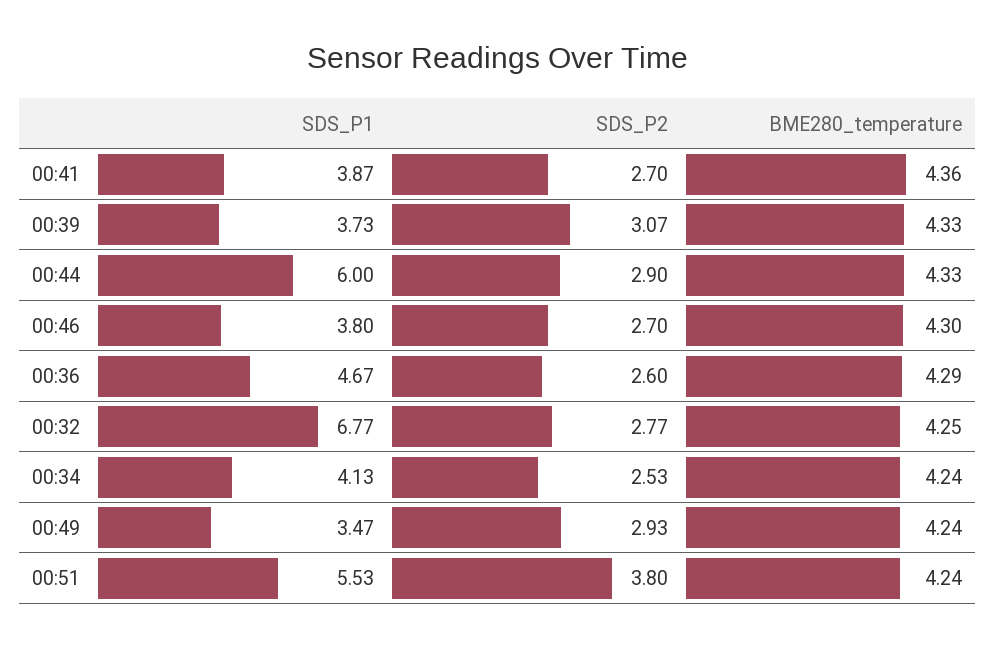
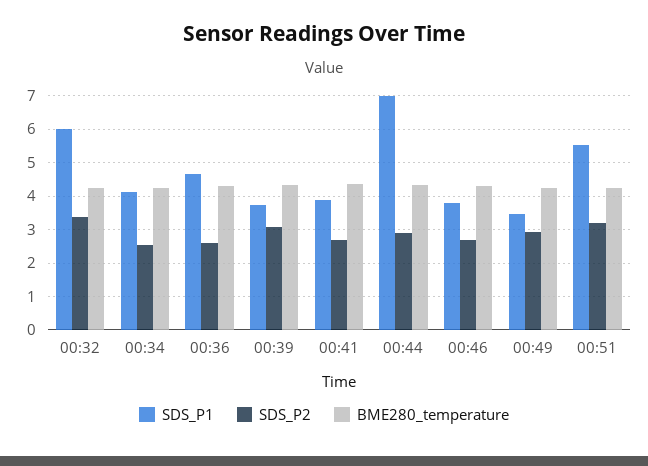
SDS_P1, 00:44: 6 -> 7
SDS_P1, 00:32: 6.77 -> 6
SDS_P2, 00:32: 2.77 -> 3.4
SDS_P2, 00:51: 3.8 -> 3.2

